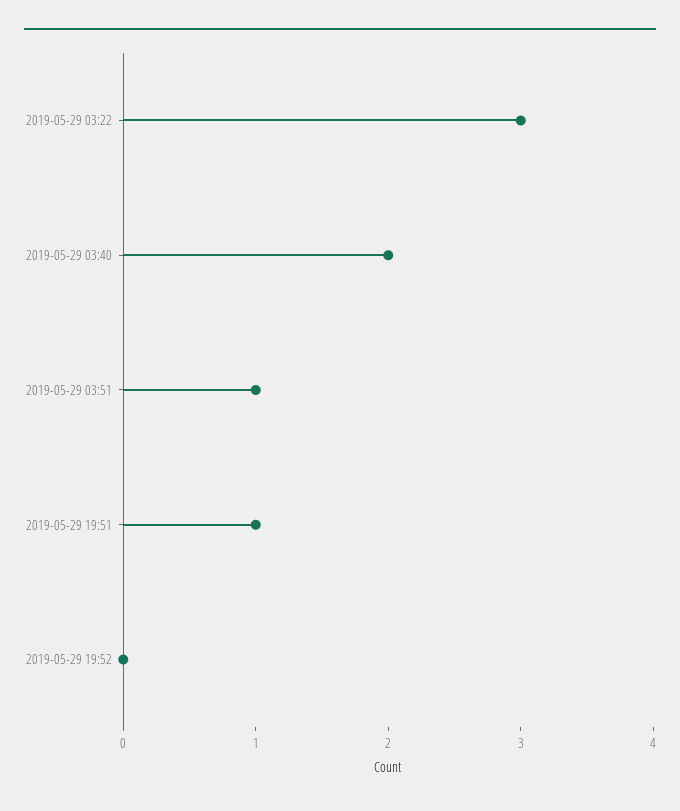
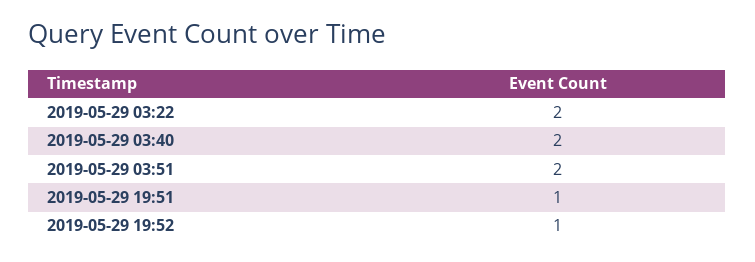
2019-05-29 03:22: 3 -> 2
2019-05-29 03:51: 1 -> 2
2019-05-29 19:52: 0 -> 1

